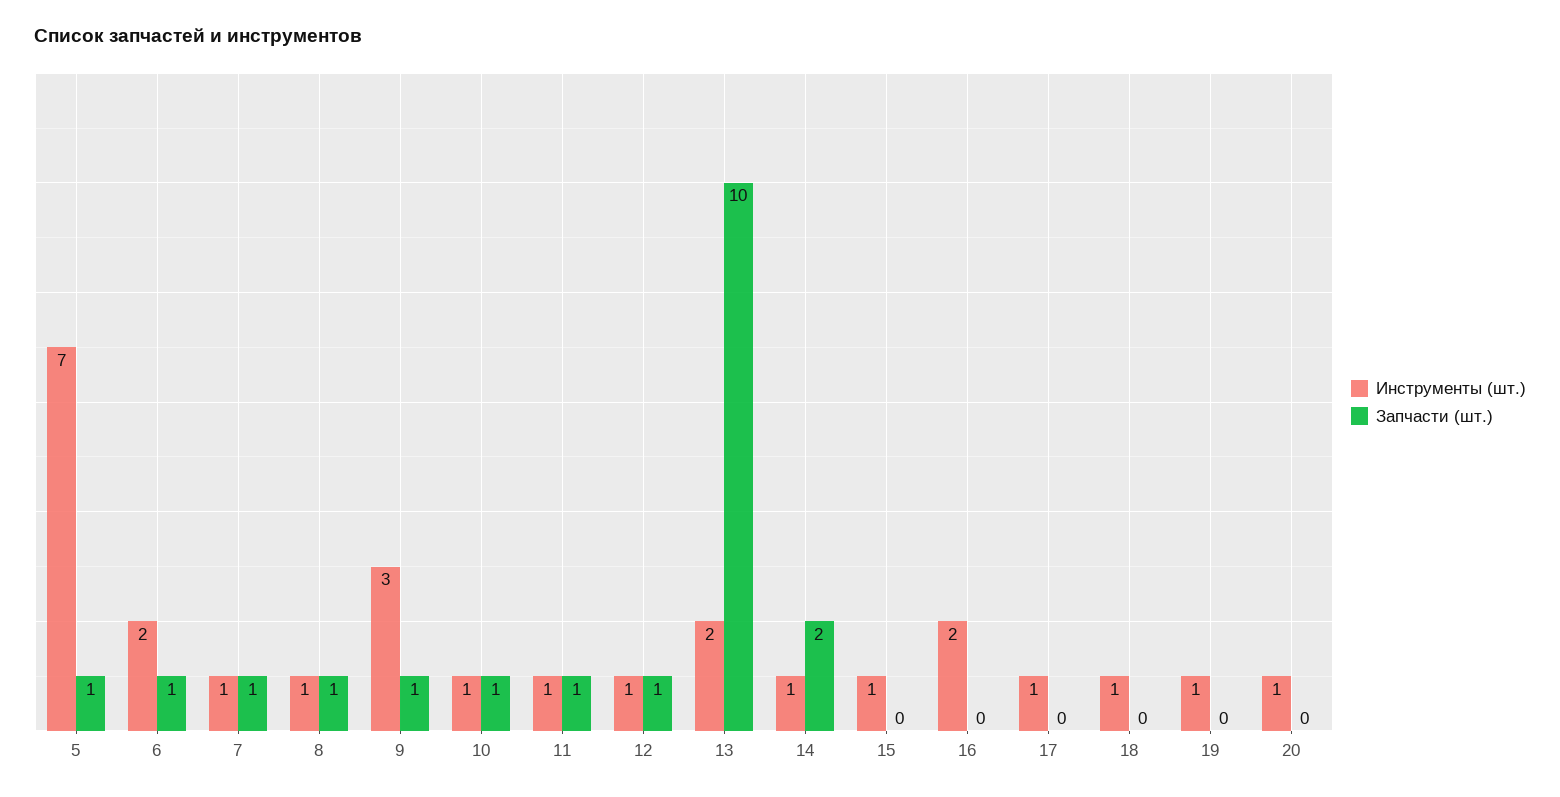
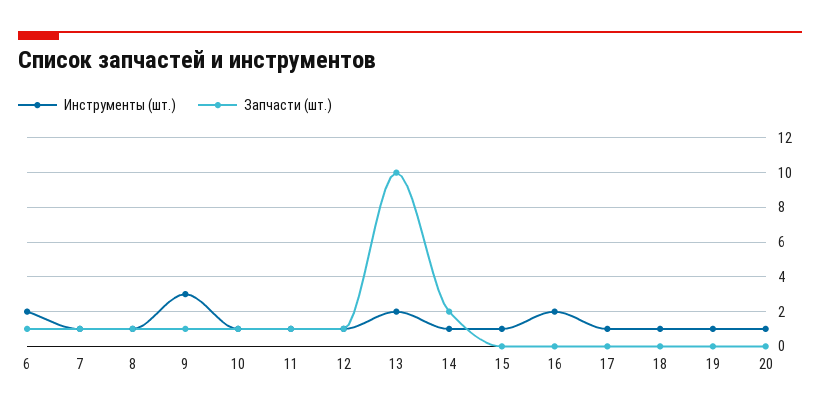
Инструменты (шт.), 5: 7 -> none
Запчасти (шт.), 5: 1 -> none

